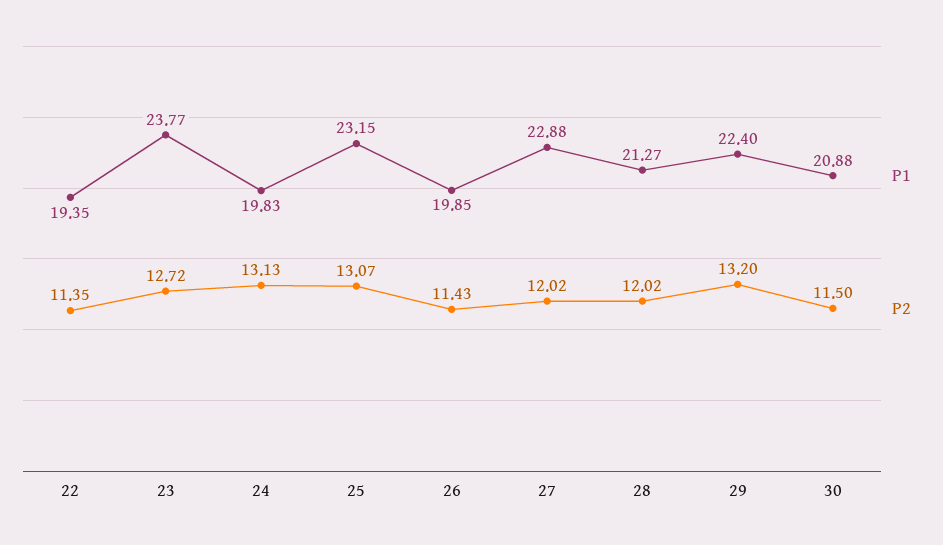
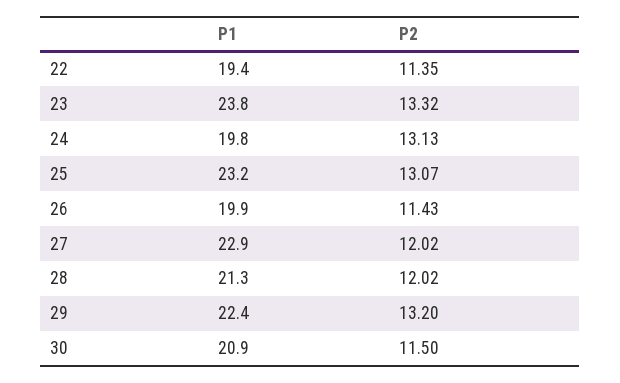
P2, 23: 12.72 -> 13.32

